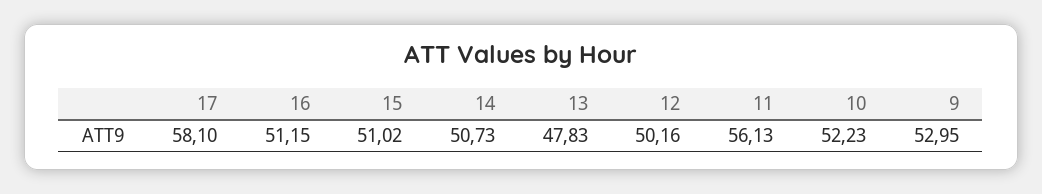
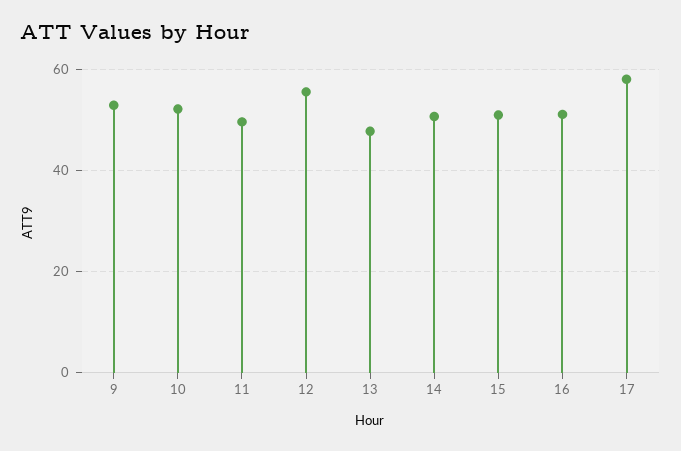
12: 50.16 -> 56
11: 56.13 -> 50

